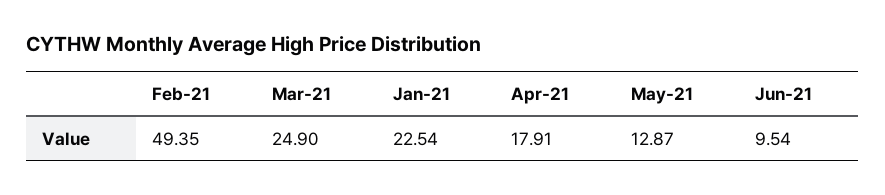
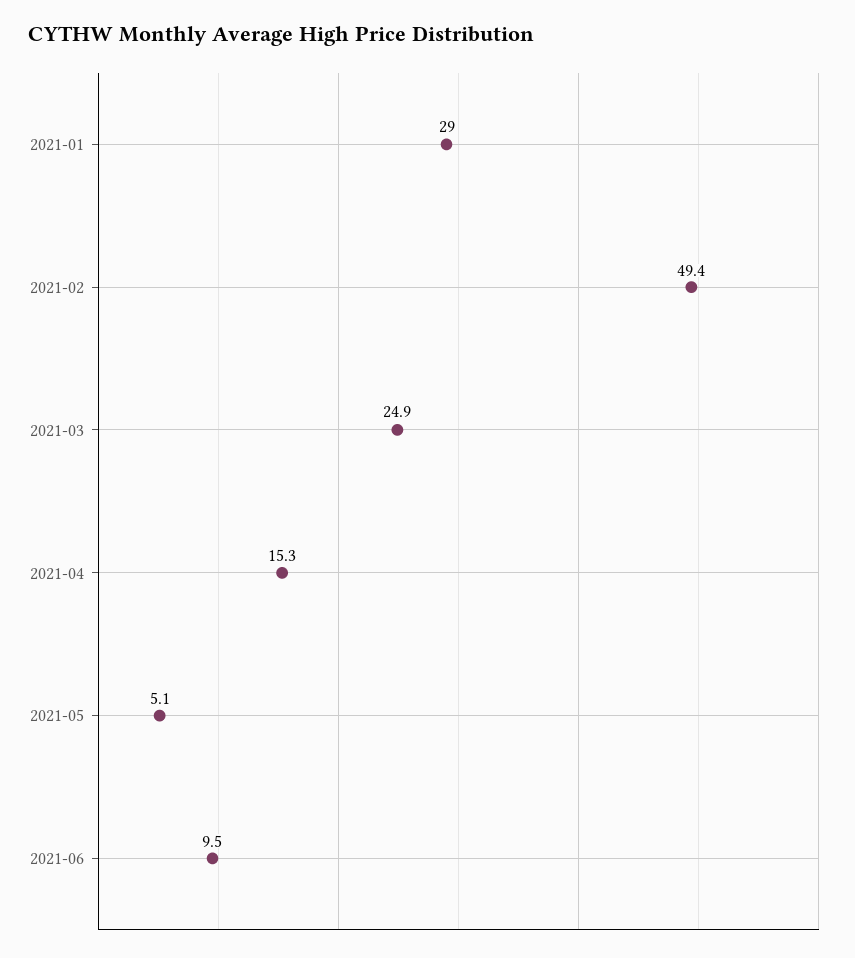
Jan-21: 22.54 -> 29
Apr-21: 17.91 -> 15.3
May-21: 12.87 -> 5.1

